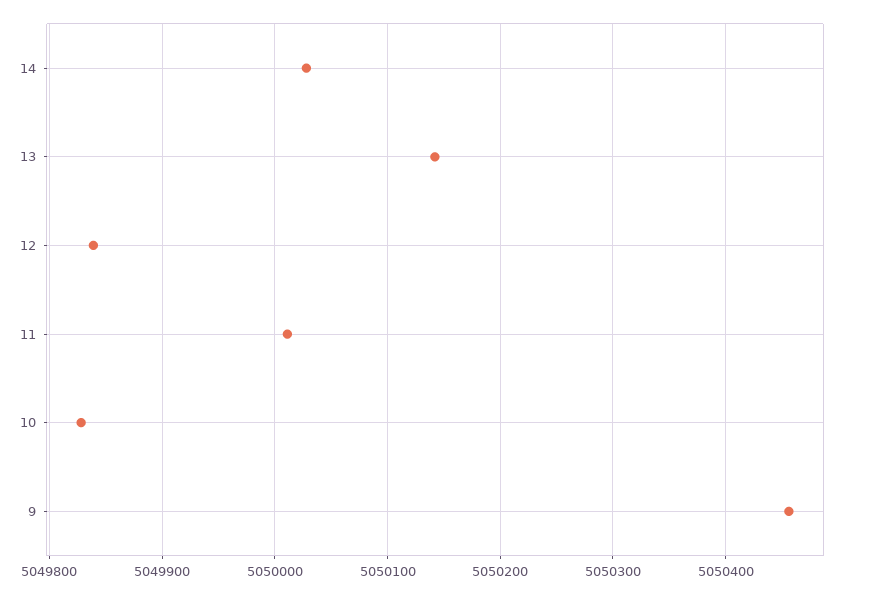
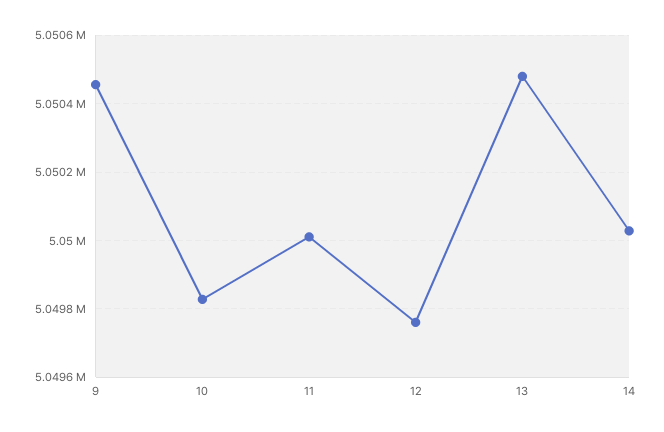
13: 5050140 -> 5050480
12: 5049840 -> 5049760

